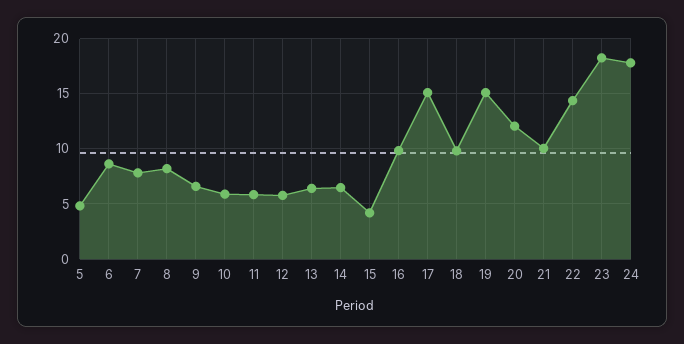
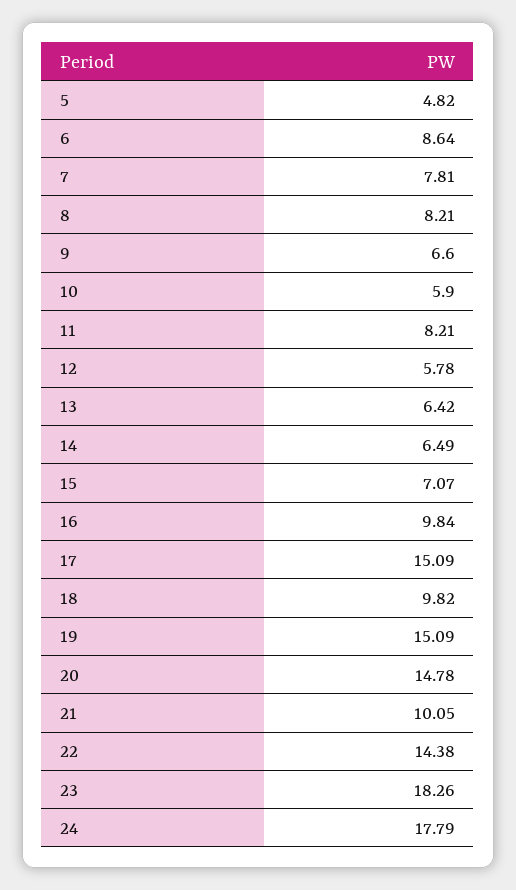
11: 6 -> 8.21
15: 4 -> 7.07
20: 12 -> 14.78

